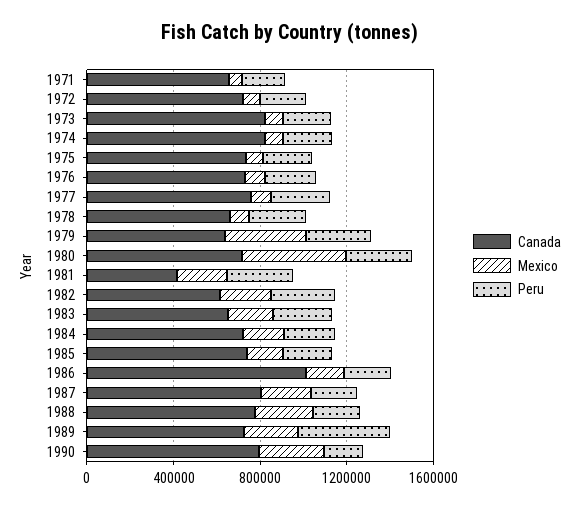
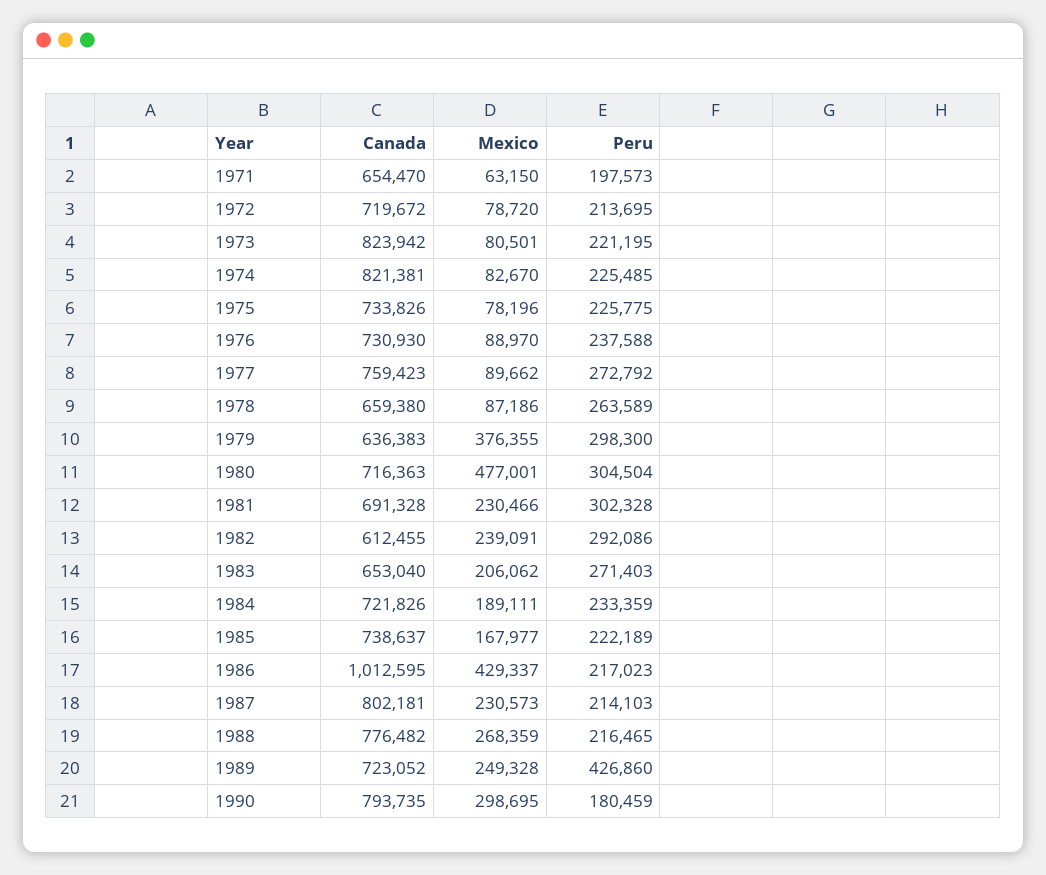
Canada, 1981: 400000 -> 691328
Mexico, 1986: 200000 -> 429337

